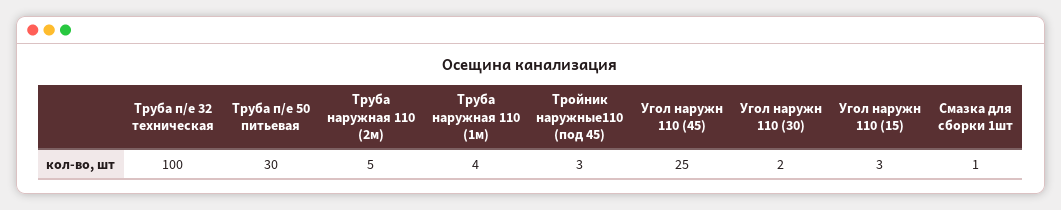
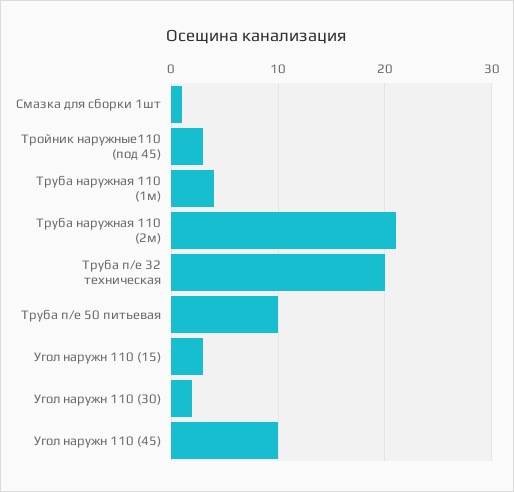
Труба п/е 32 техническая: 100 -> 20
Труба п/е 50 питьевая: 30 -> 10
Труба наружная 110 (2м): 5 -> 21
Угол наружн 110 (45): 25 -> 10

